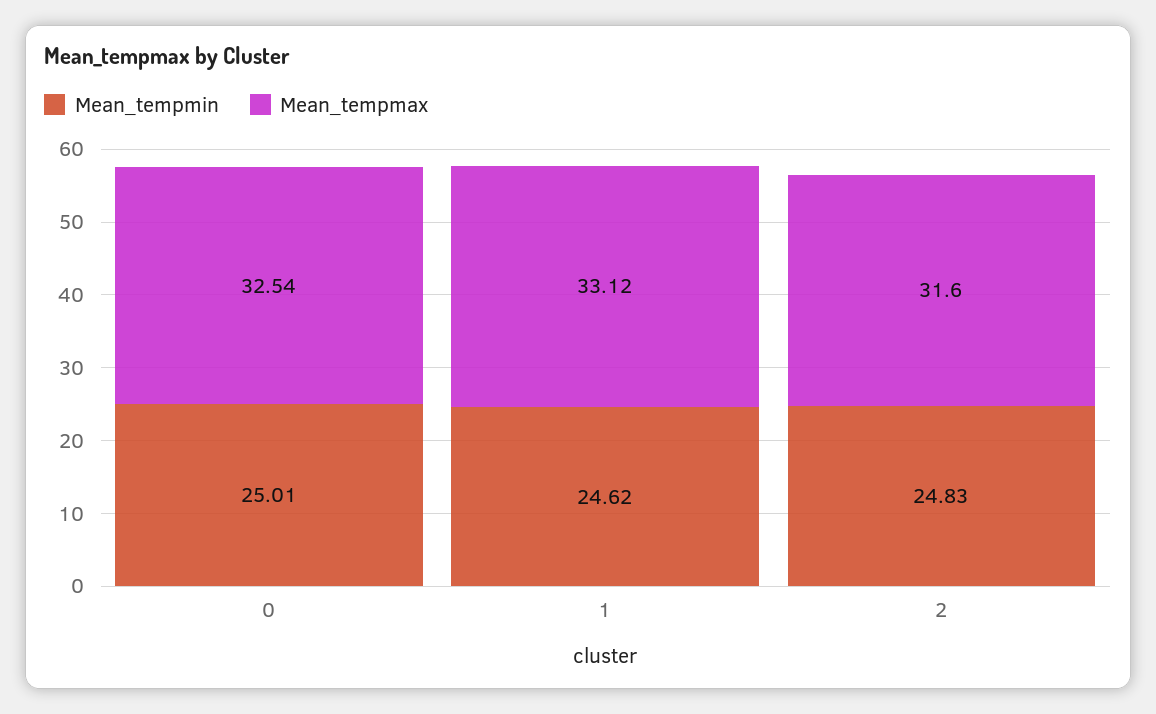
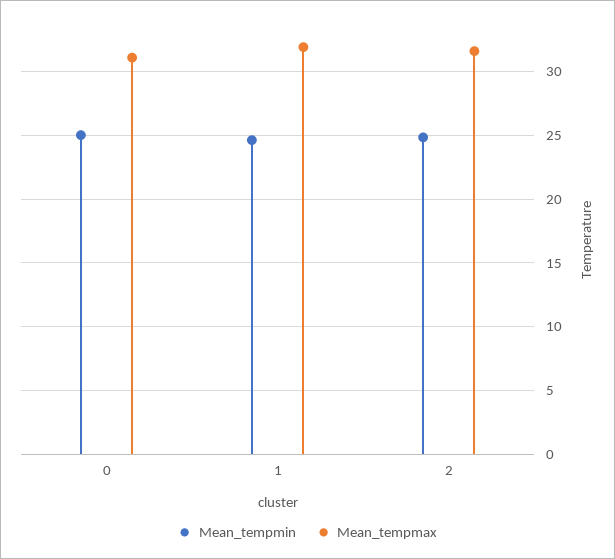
Mean_tempmax, 0: 32.54 -> 31
Mean_tempmax, 1: 33.12 -> 32

